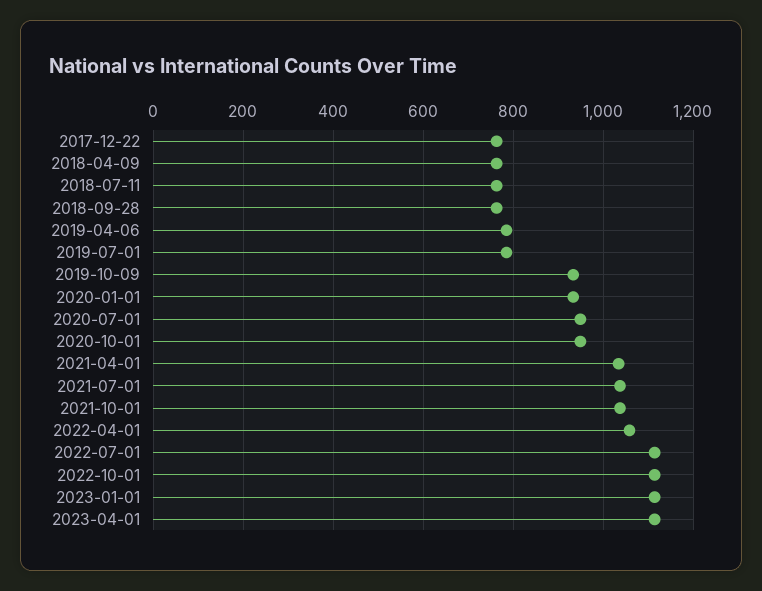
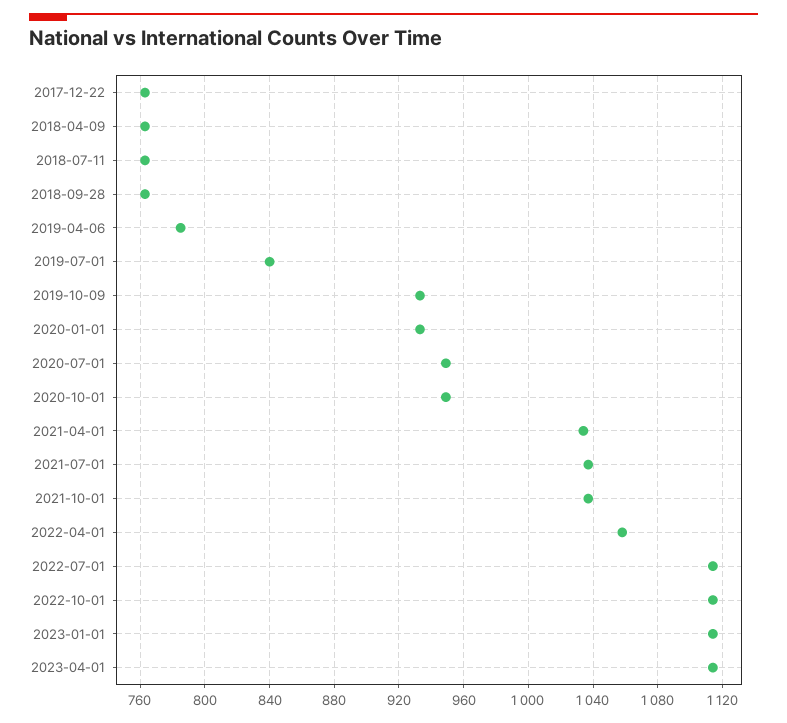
2019-07-01: 780 -> 840

